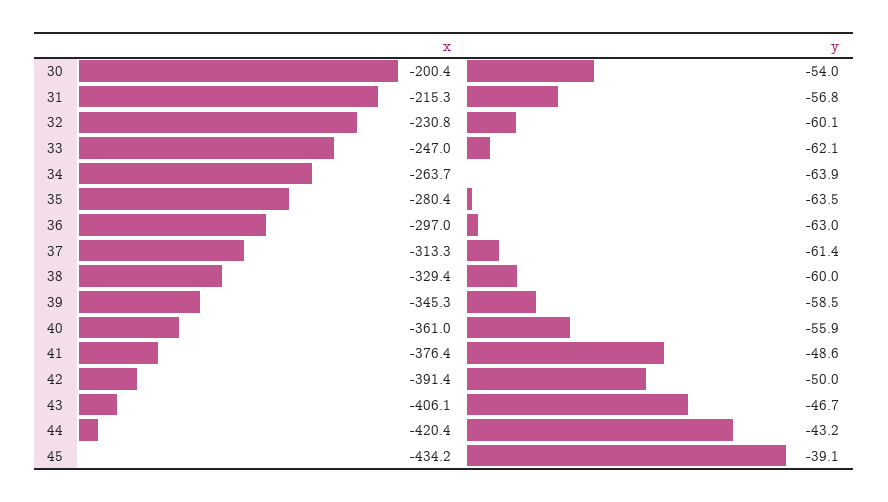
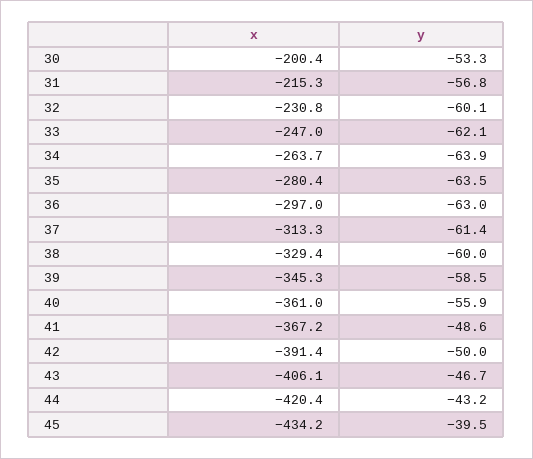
y, 30: -54 -> -53.3
x, 41: -376.4 -> -367.2
y, 45: -39.1 -> -39.5

